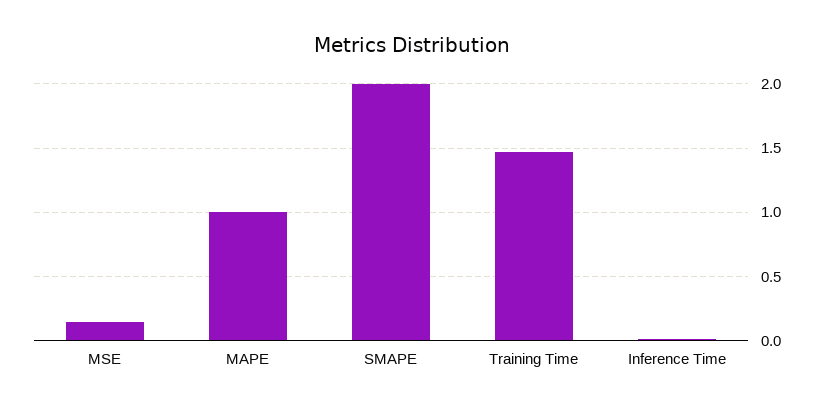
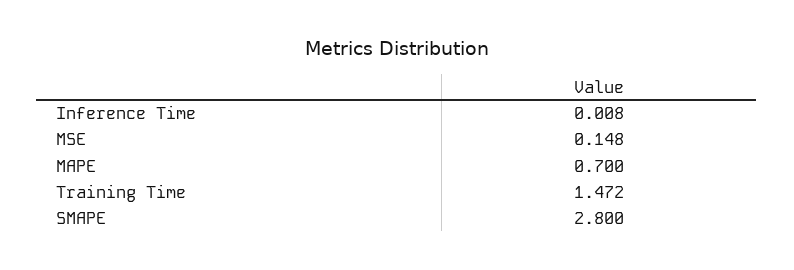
MAPE: 1 -> 0.7
SMAPE: 2 -> 2.8

